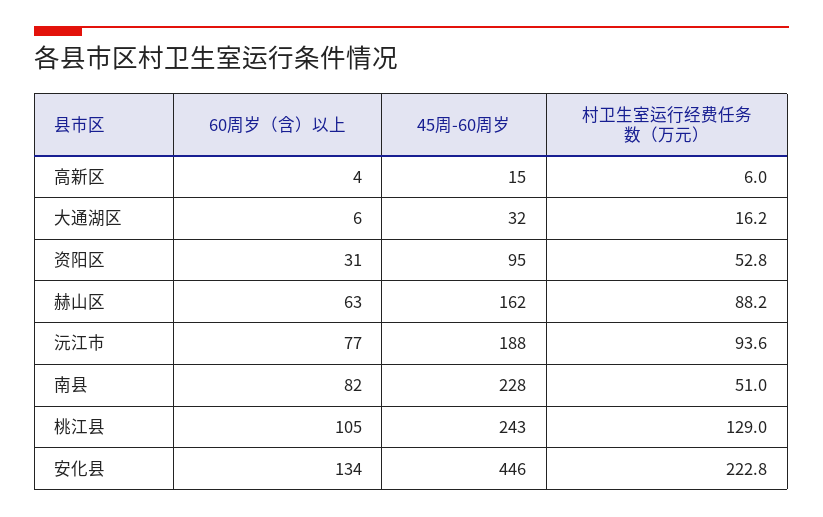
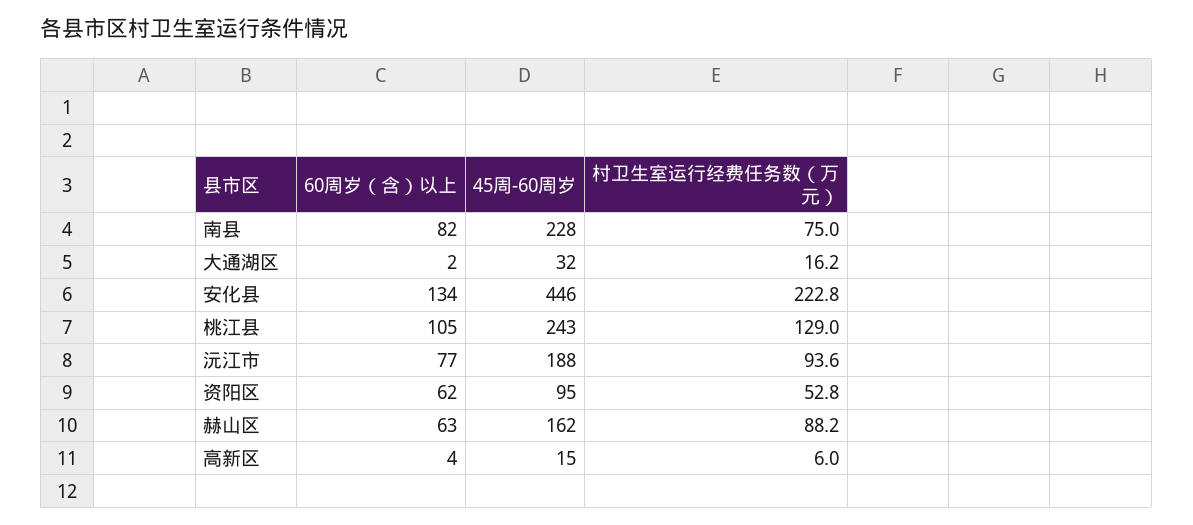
60周岁（含）以上, 大通湖区: 6 -> 2
60周岁（含）以上, 资阳区: 31 -> 62
村卫生室运行经费任务数（万元）, 南县: 51 -> 75

